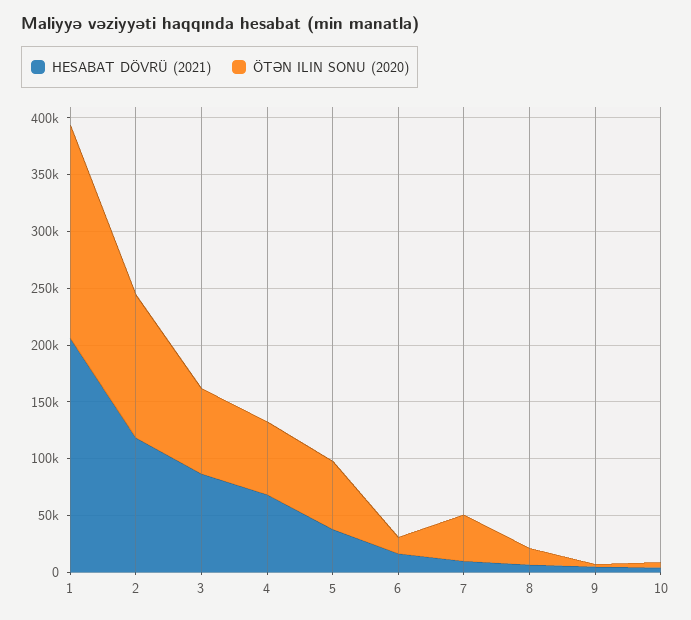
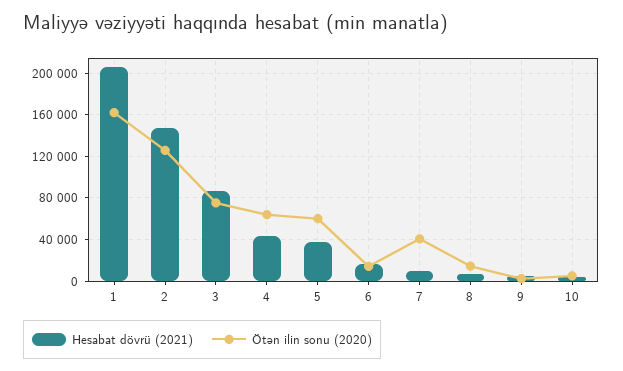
ÖTƏN ILIN SONU (2020), 1: 190000 -> 160000
HESABAT DÖVRÜ (2021), 2: 120000 -> 150000
HESABAT DÖVRÜ (2021), 4: 70000 -> 40000

